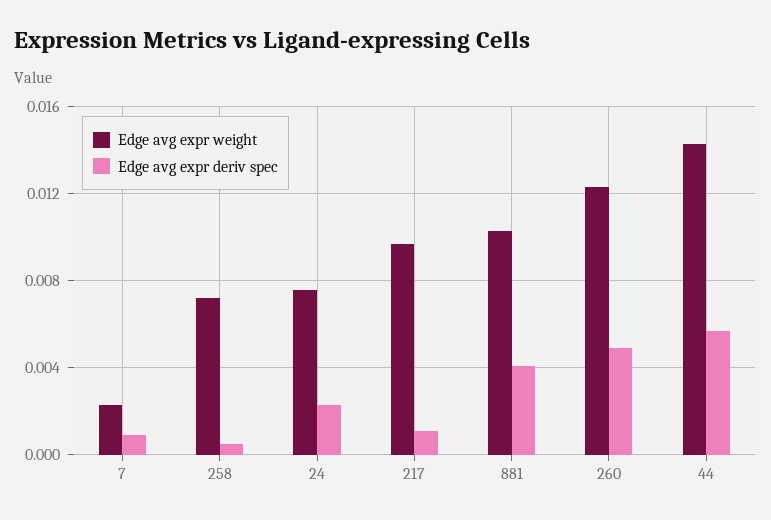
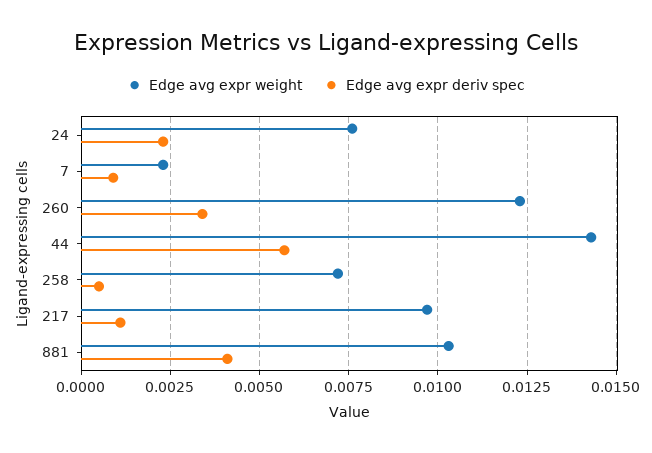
Edge avg expr deriv spec, 260: 0.005 -> 0.0035

